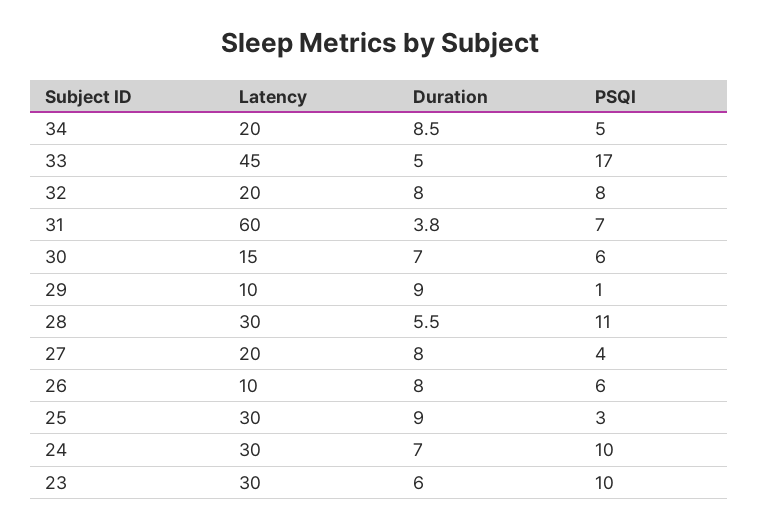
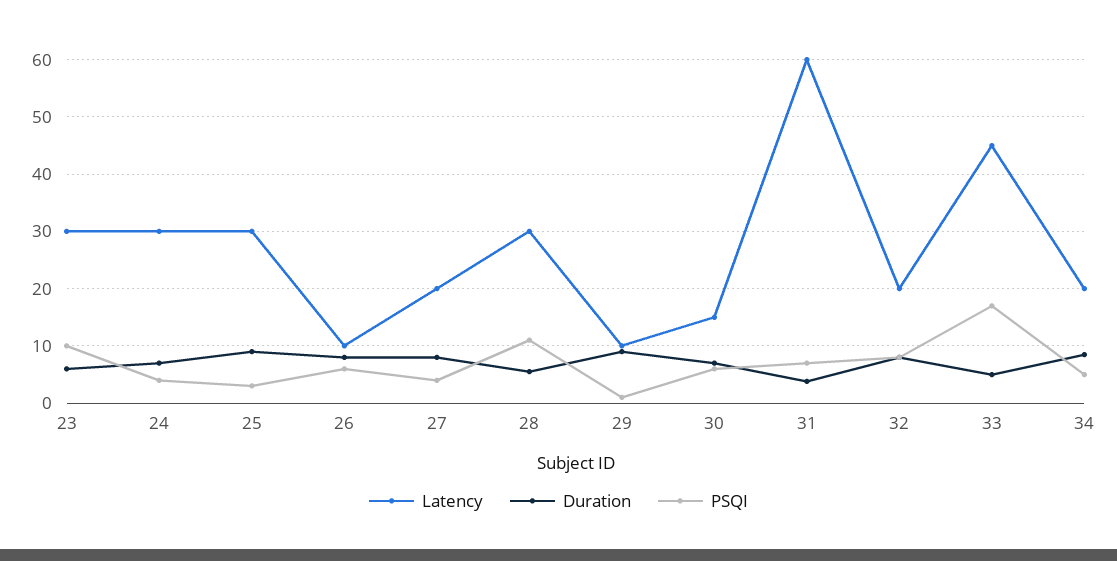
PSQI, 24: 10 -> 4

